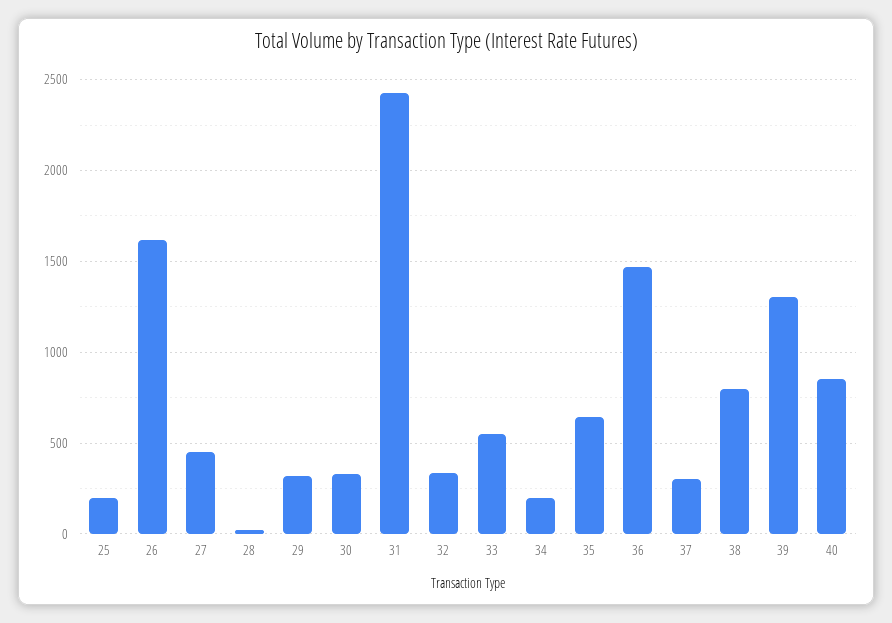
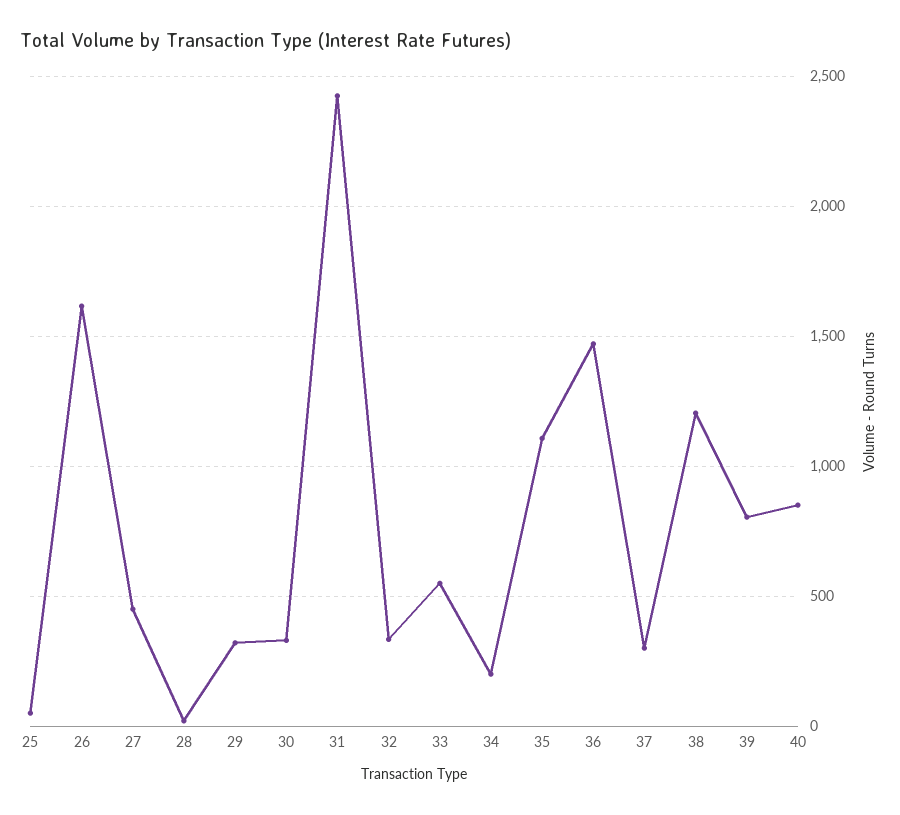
25: 200 -> 50
35: 650 -> 1100
38: 800 -> 1200
39: 1300 -> 800

